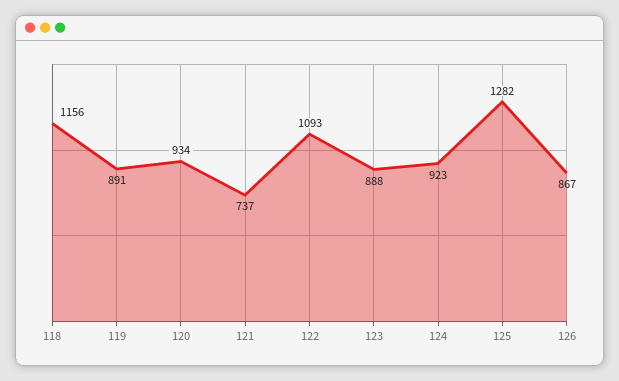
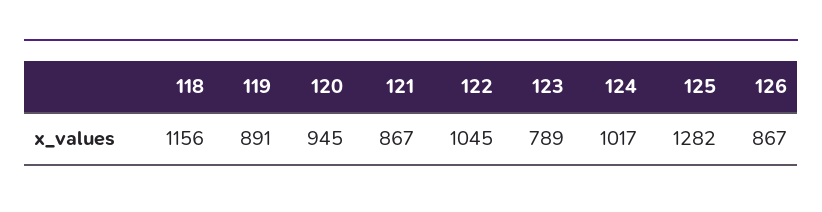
120: 934 -> 945
121: 737 -> 867
122: 1093 -> 1045
123: 888 -> 789
124: 923 -> 1017

